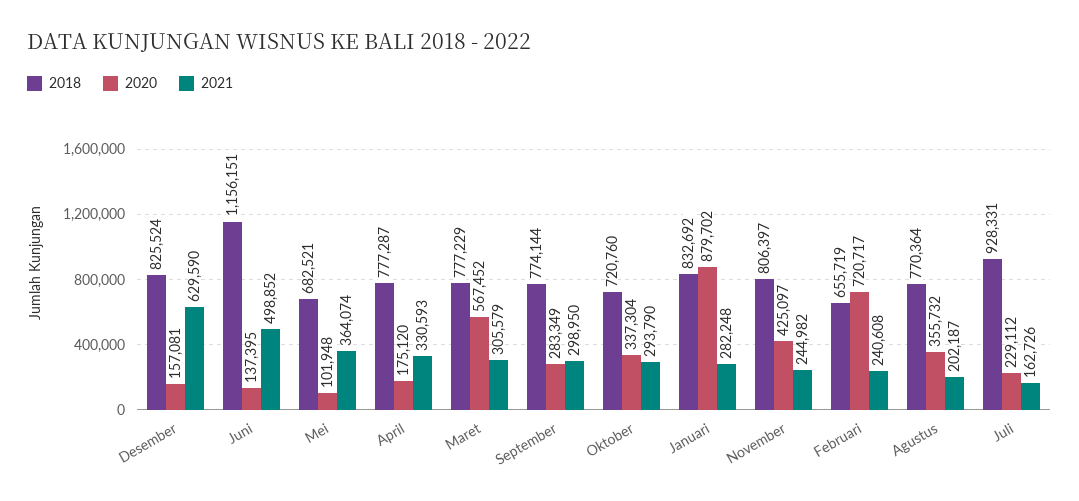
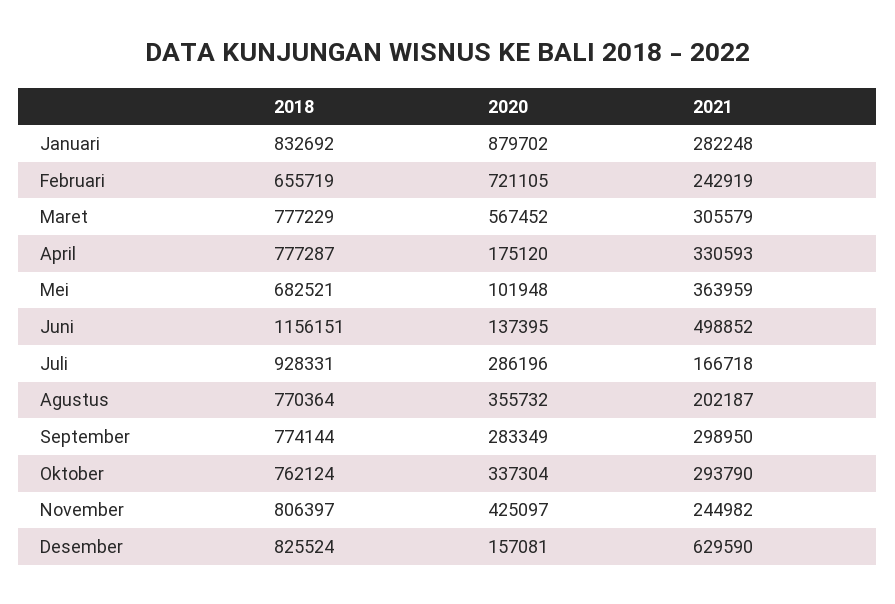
2021, Mei: 364074 -> 363959
2018, Oktober: 720760 -> 762124
2020, Februari: 720717 -> 721105
2021, Februari: 240608 -> 242919
2020, Juli: 229112 -> 286196
2021, Juli: 162726 -> 166718

